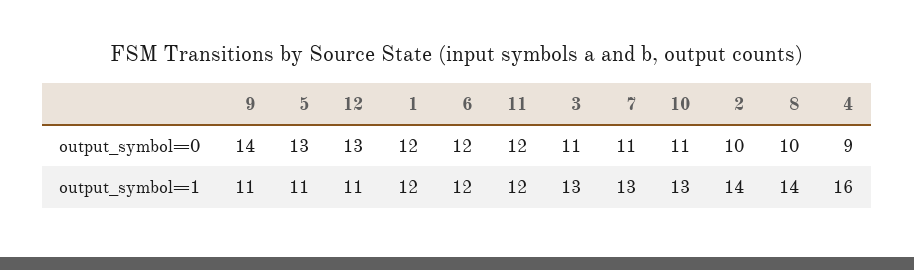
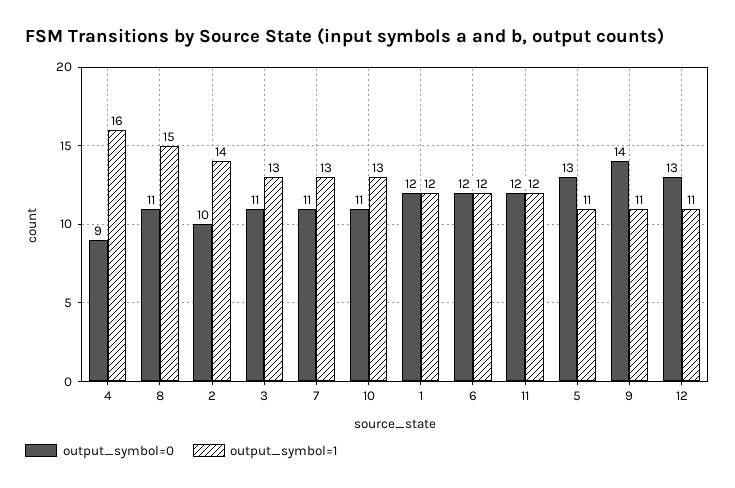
output_symbol=0, 8: 10 -> 11
output_symbol=1, 8: 14 -> 15

